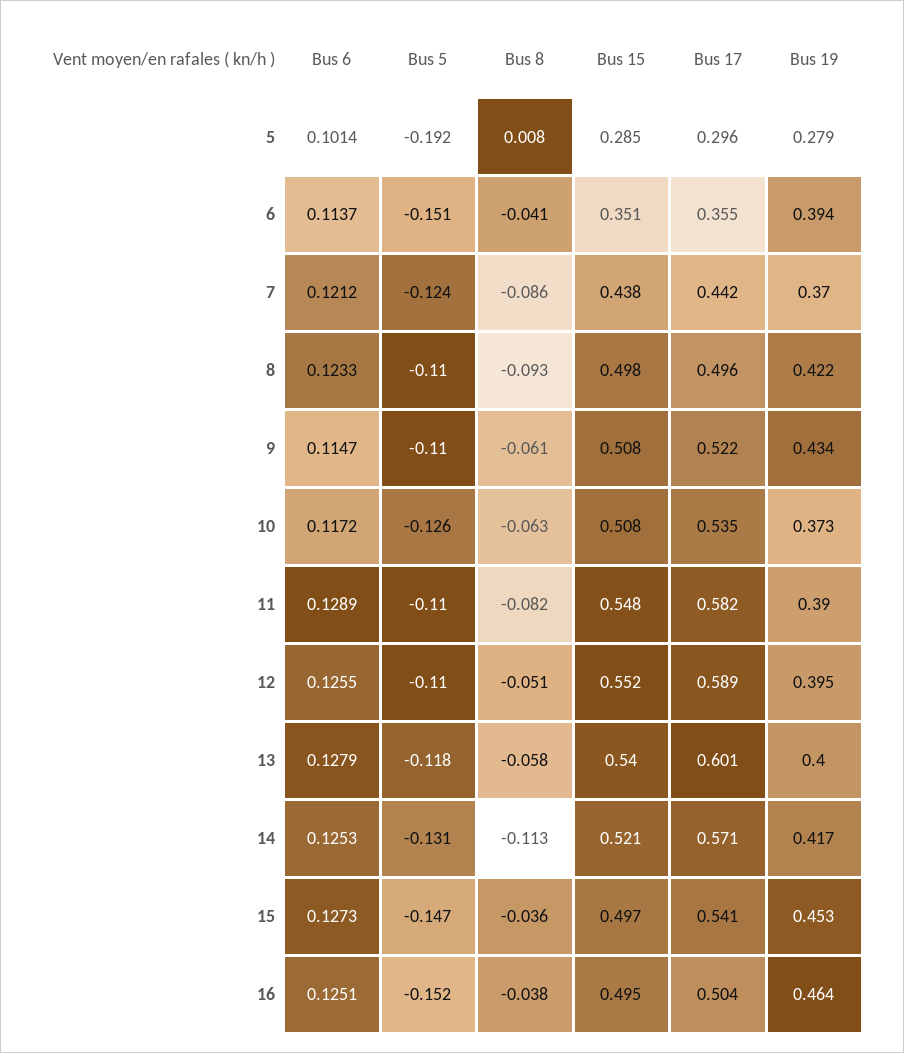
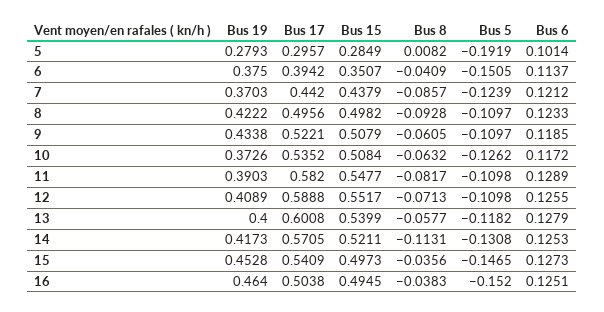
Bus 17, 6: 0.355 -> 0.3942
Bus 19, 6: 0.394 -> 0.375
Bus 6, 9: 0.1147 -> 0.1185
Bus 8, 12: -0.051 -> -0.0713
Bus 19, 12: 0.395 -> 0.4089

